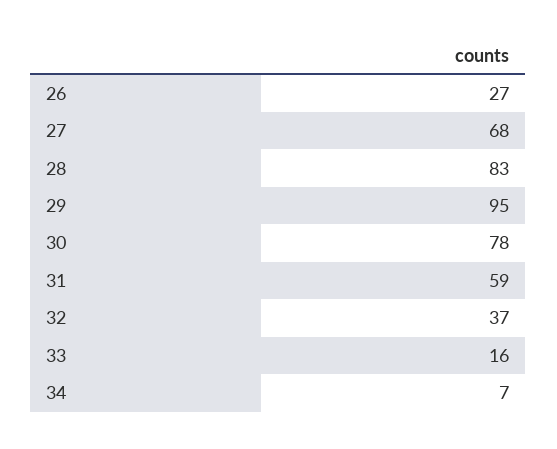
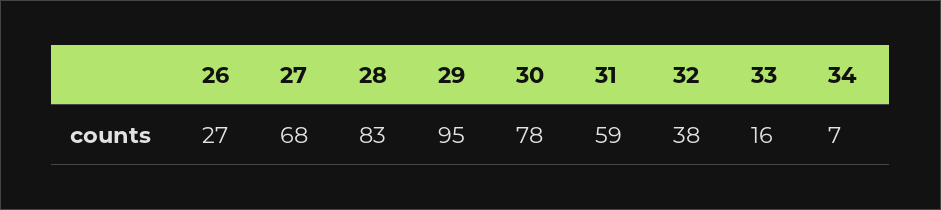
32: 37 -> 38

